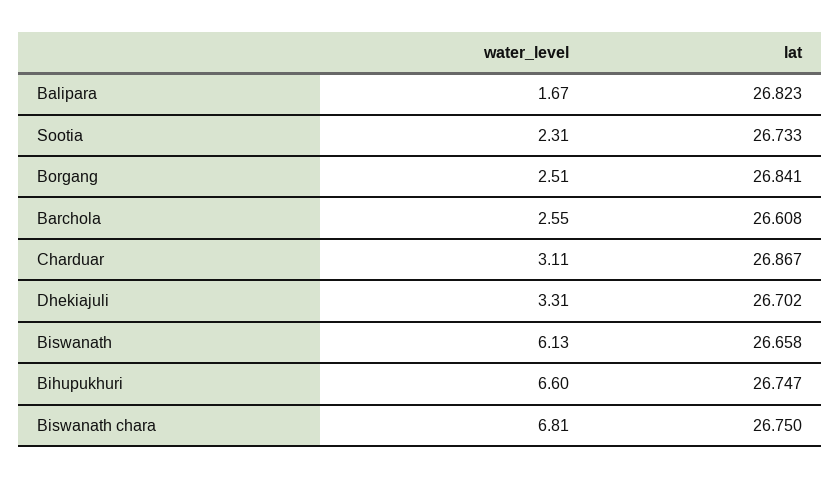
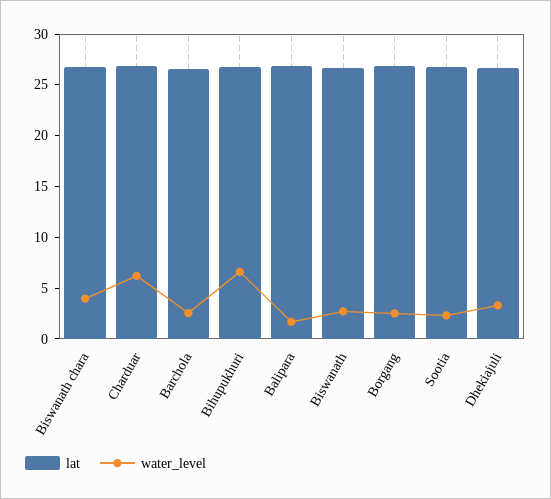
water_level, Charduar: 3.11 -> 6
water_level, Biswanath: 6.13 -> 3
water_level, Biswanath chara: 6.81 -> 4

